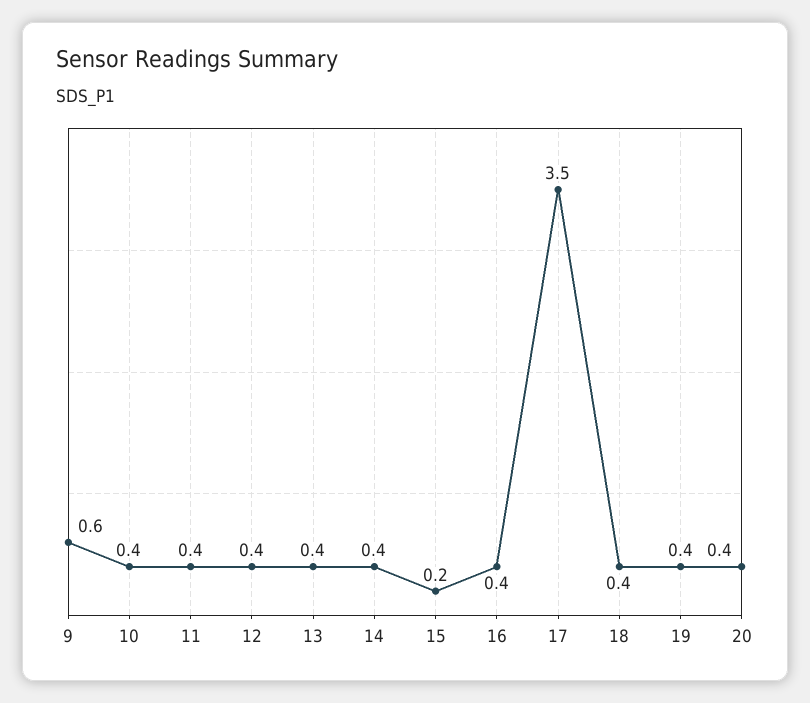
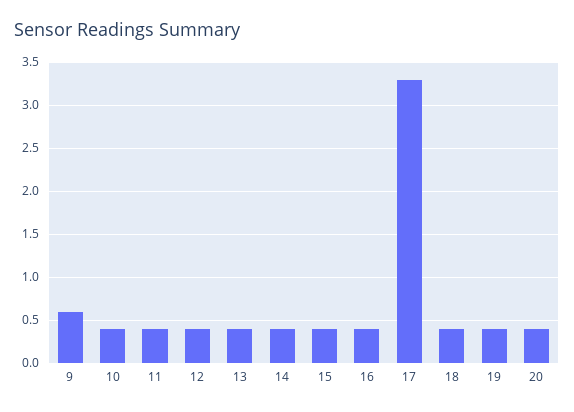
15: 0.2 -> 0.4
17: 3.5 -> 3.3

